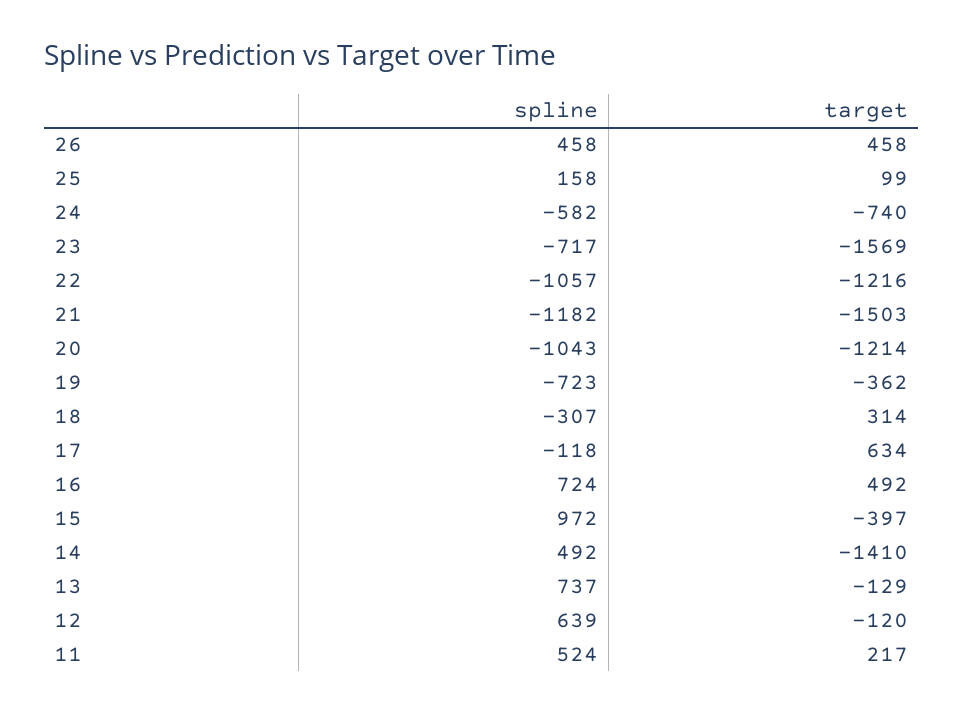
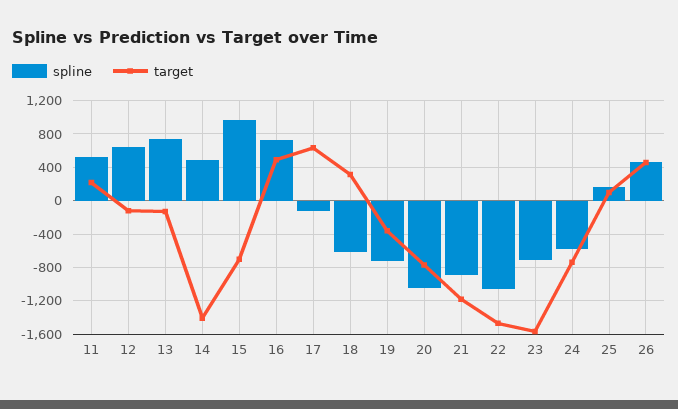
target, 22: -1216 -> -1500
spline, 21: -1182 -> -900
target, 21: -1503 -> -1200
target, 20: -1214 -> -800
spline, 18: -307 -> -600
target, 15: -397 -> -700

